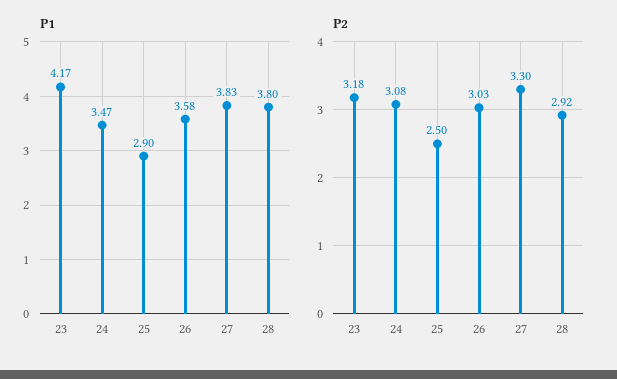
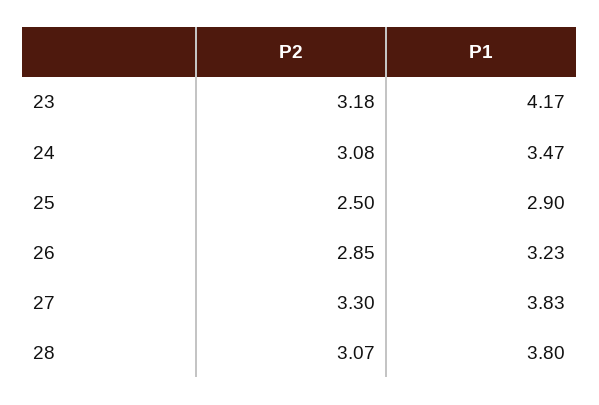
P1, 26: 3.58 -> 3.23
P2, 26: 3.03 -> 2.85
P2, 28: 2.92 -> 3.07

